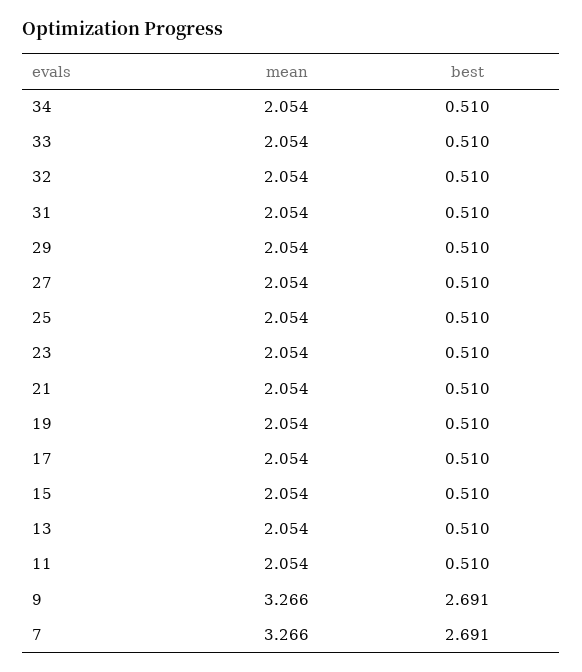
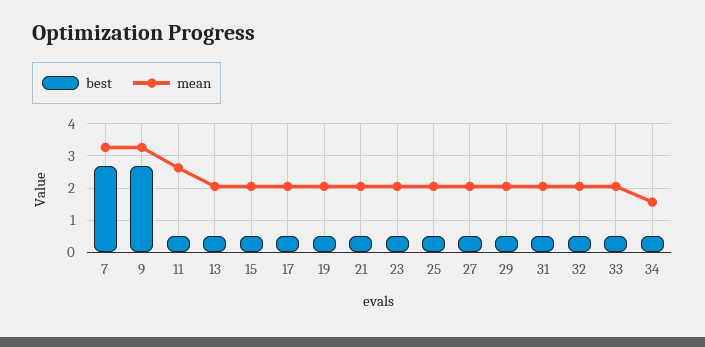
mean, 34: 2.054 -> 1.6
mean, 11: 2.054 -> 2.6

